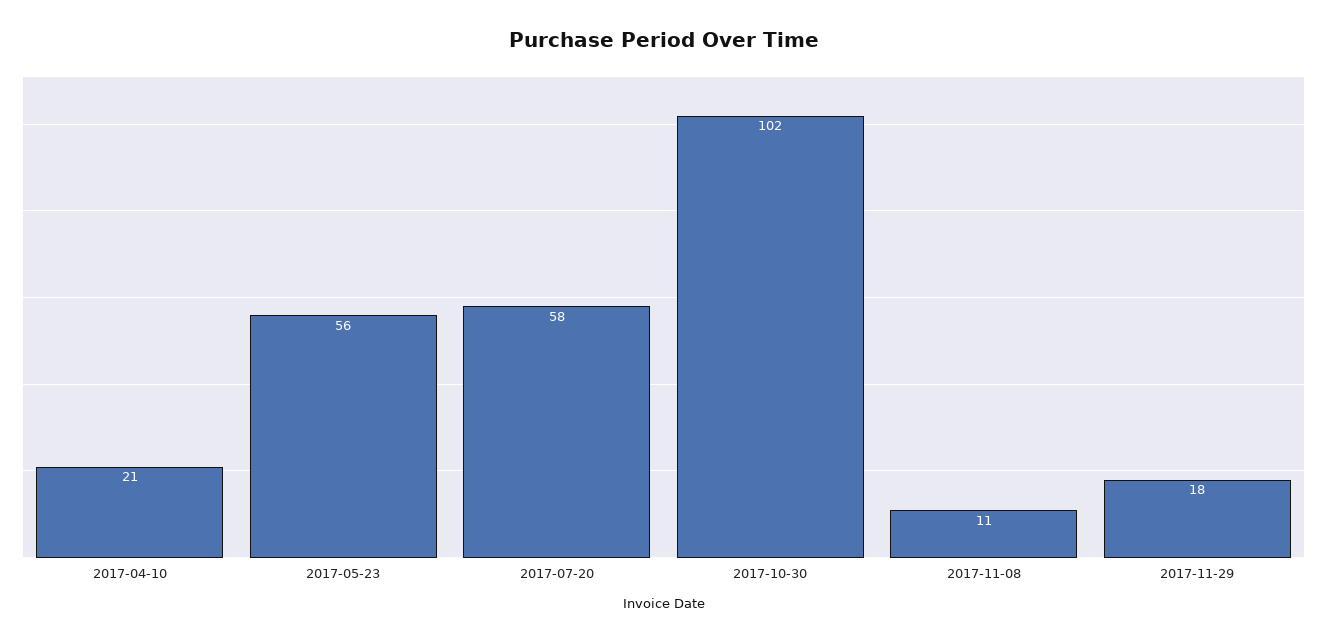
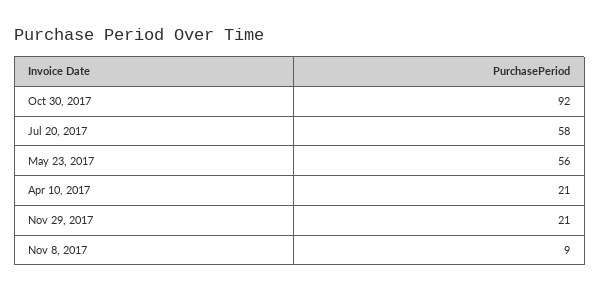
2017-10-30: 102 -> 92
2017-11-08: 11 -> 9
2017-11-29: 18 -> 21

